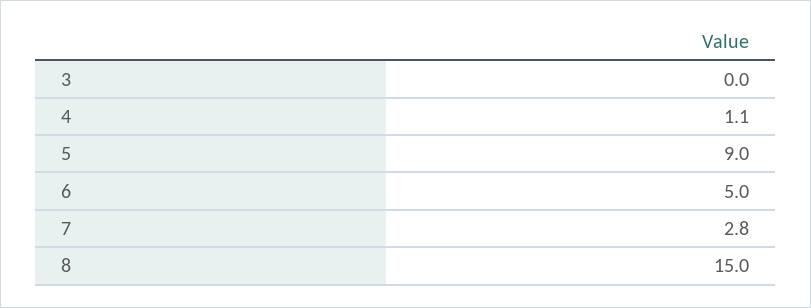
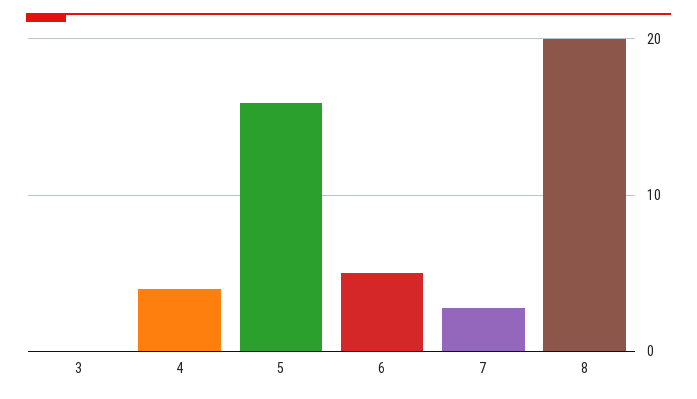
4: 1.1 -> 4
5: 9 -> 16
8: 15 -> 20

